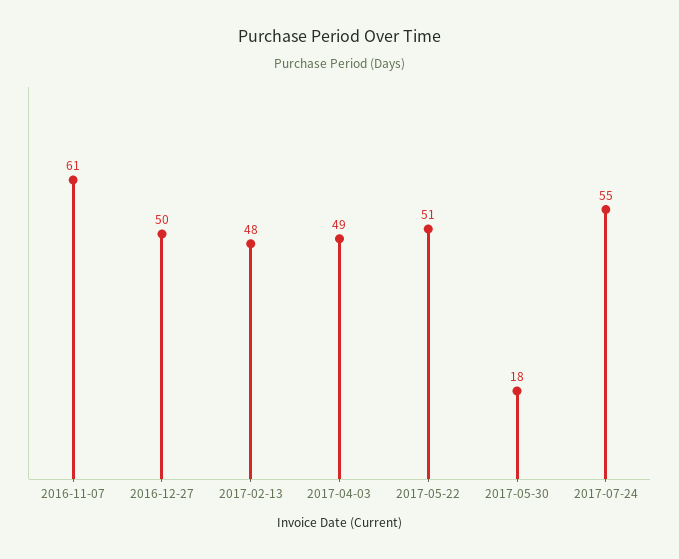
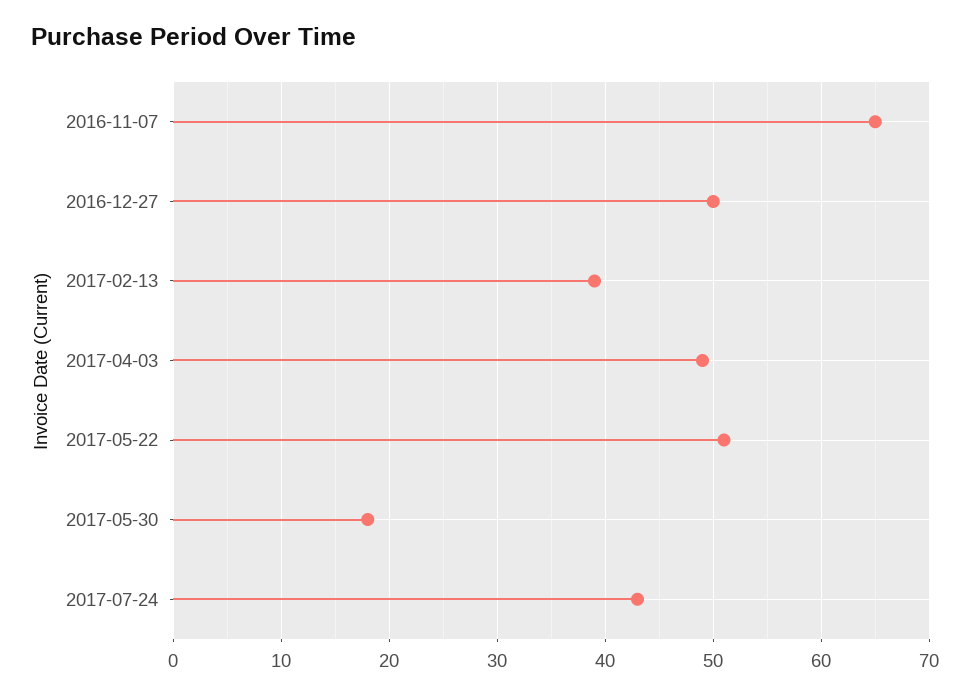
2016-11-07: 61 -> 65
2017-02-13: 48 -> 39
2017-07-24: 55 -> 43

